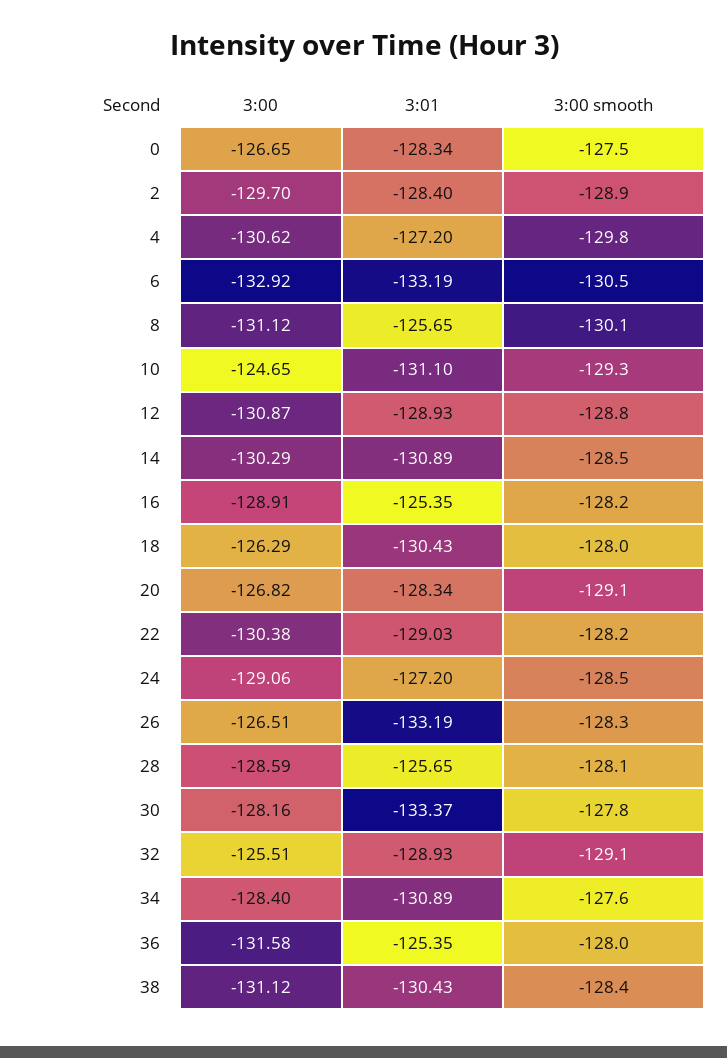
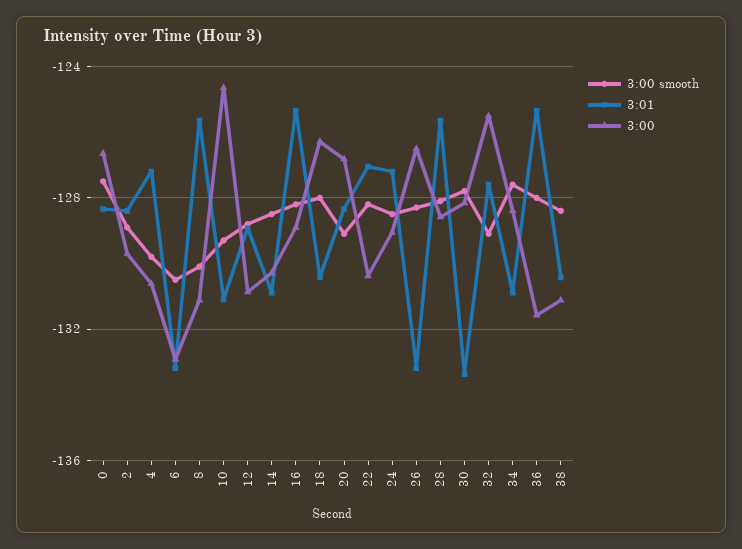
3:01, 22: -129.03 -> -127
3:01, 32: -128.93 -> -127.5

